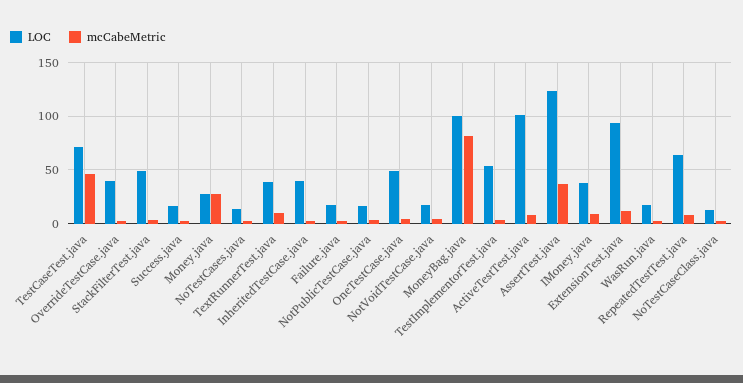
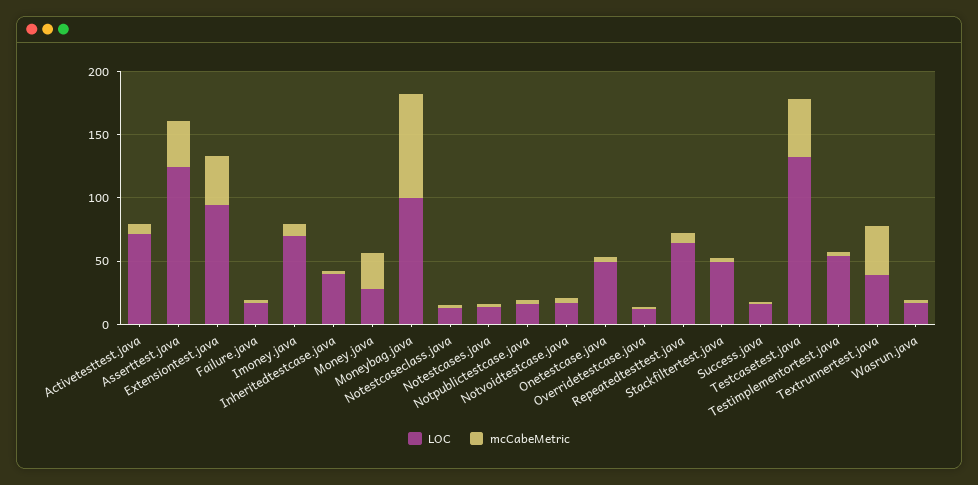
LOC, TestCaseTest.java: 70 -> 130
LOC, OverrideTestCase.java: 40 -> 10
mcCabeMetric, TextRunnerTest.java: 10 -> 40
LOC, ActiveTestTest.java: 100 -> 70
LOC, IMoney.java: 40 -> 70
mcCabeMetric, ExtensionTest.java: 10 -> 40

